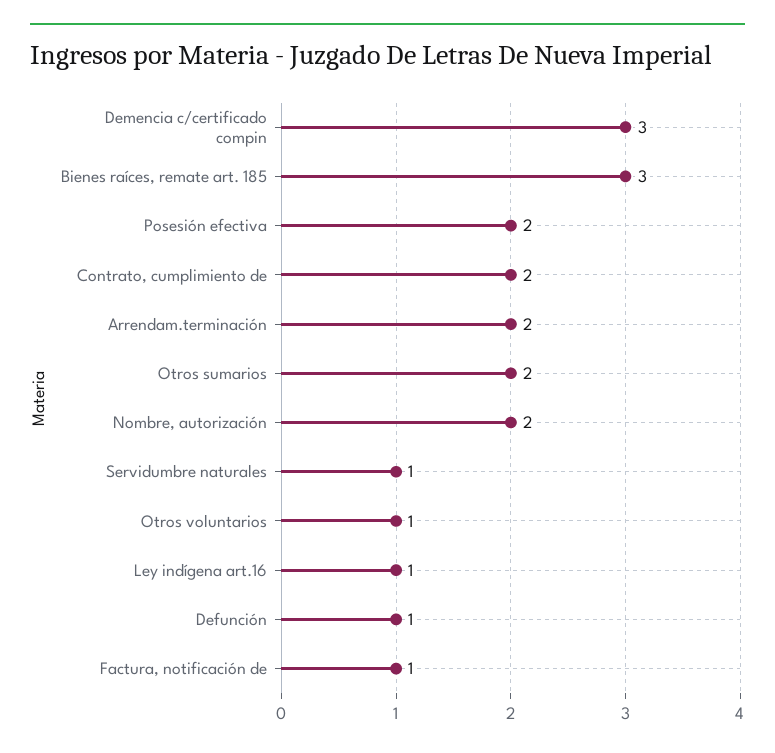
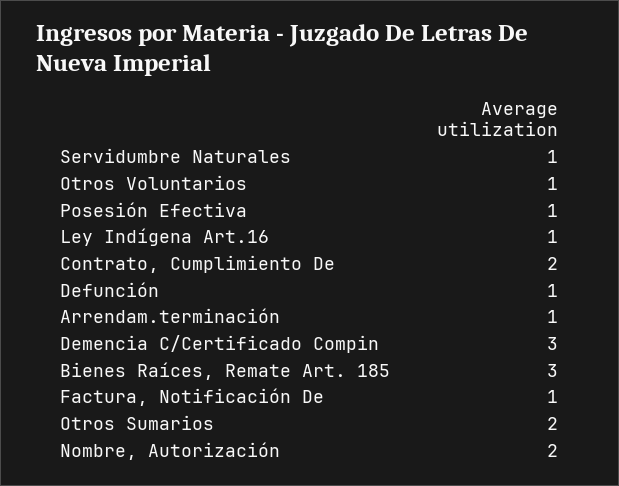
Posesión efectiva: 2 -> 1
Arrendam.terminación: 2 -> 1

